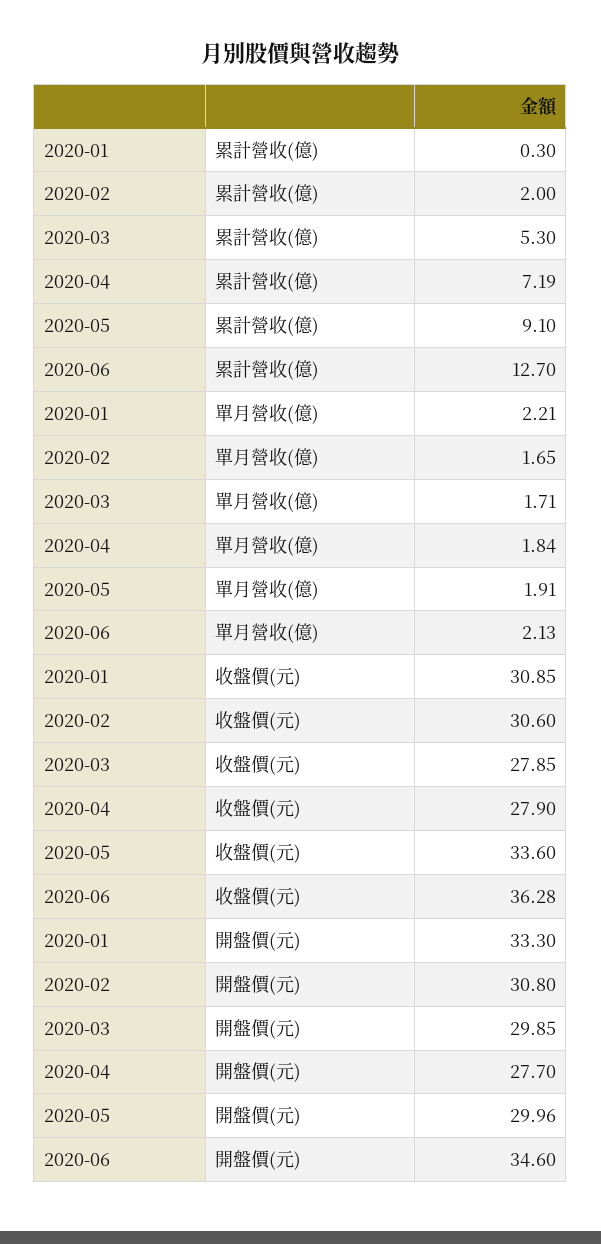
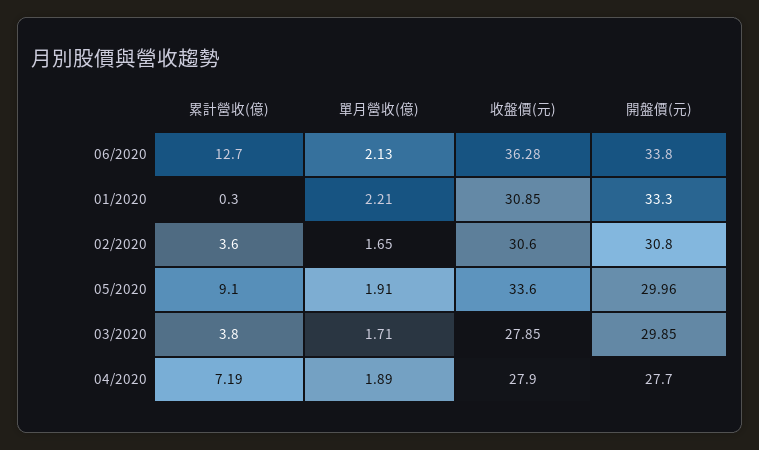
2020-02, 累計營收(億): 2 -> 3.6
2020-03, 累計營收(億): 5.3 -> 3.8
2020-04, 單月營收(億): 1.84 -> 1.89
2020-06, 開盤價(元): 34.6 -> 33.8

